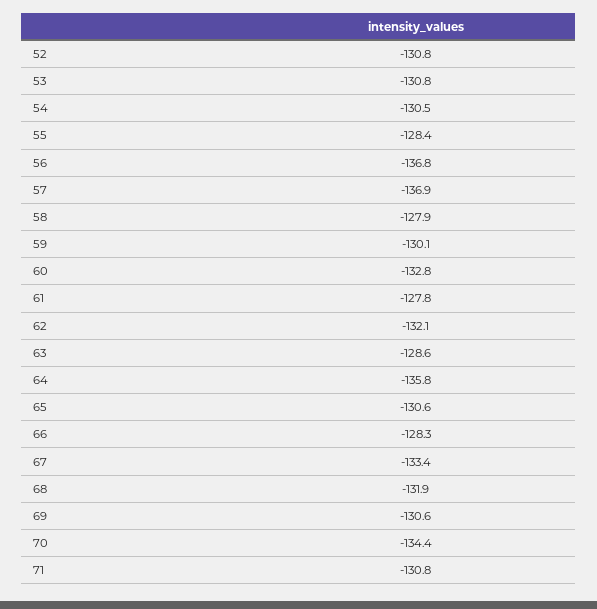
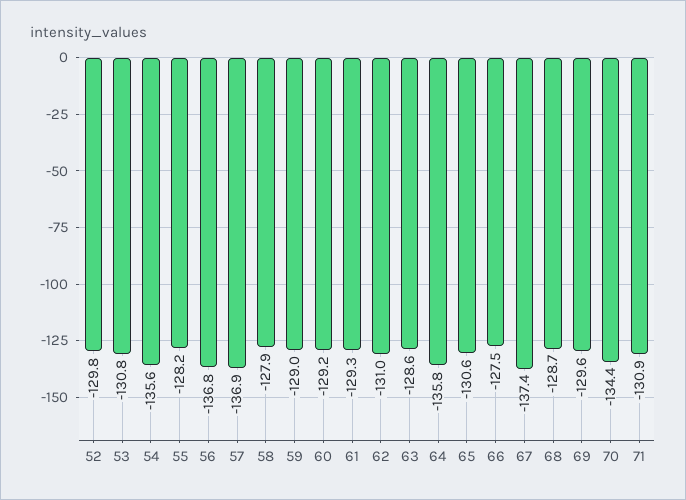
52: -130.8 -> -129.8
54: -130.5 -> -135.6
55: -128.4 -> -128.2
59: -130.1 -> -129
60: -132.8 -> -129.2
61: -127.8 -> -129.3
62: -132.1 -> -131
66: -128.3 -> -127.5
67: -133.4 -> -137.4
68: -131.9 -> -128.7
69: -130.6 -> -129.6
71: -130.8 -> -130.9

